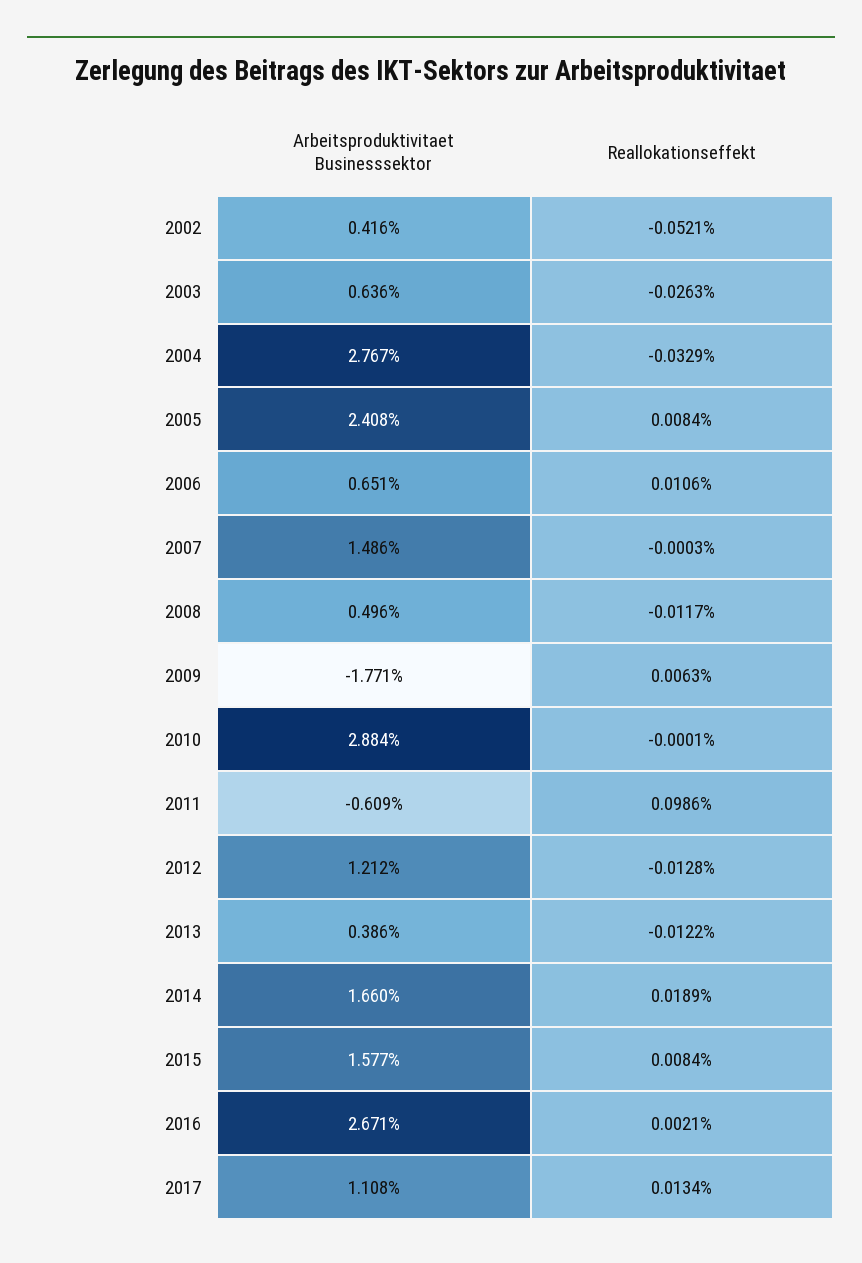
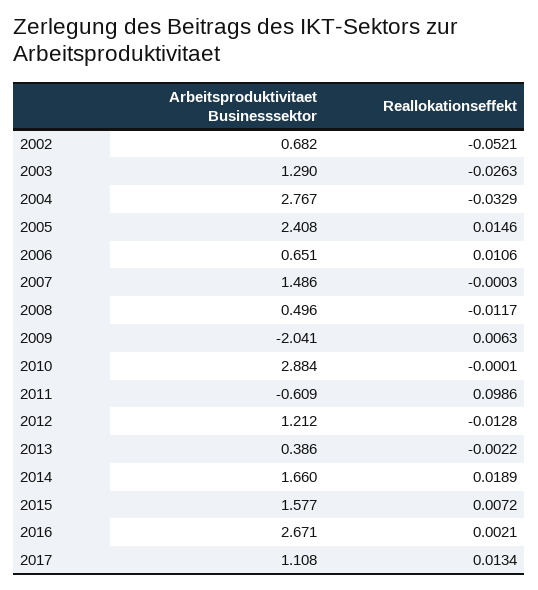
Arbeitsproduktivitaet Businesssektor, 2002: 0.416 -> 0.682
Arbeitsproduktivitaet Businesssektor, 2003: 0.636 -> 1.29
Reallokationseffekt, 2005: 0.0084 -> 0.0146
Arbeitsproduktivitaet Businesssektor, 2009: -1.771 -> -2.041
Reallokationseffekt, 2013: -0.0122 -> -0.0022
Reallokationseffekt, 2015: 0.0084 -> 0.0072

